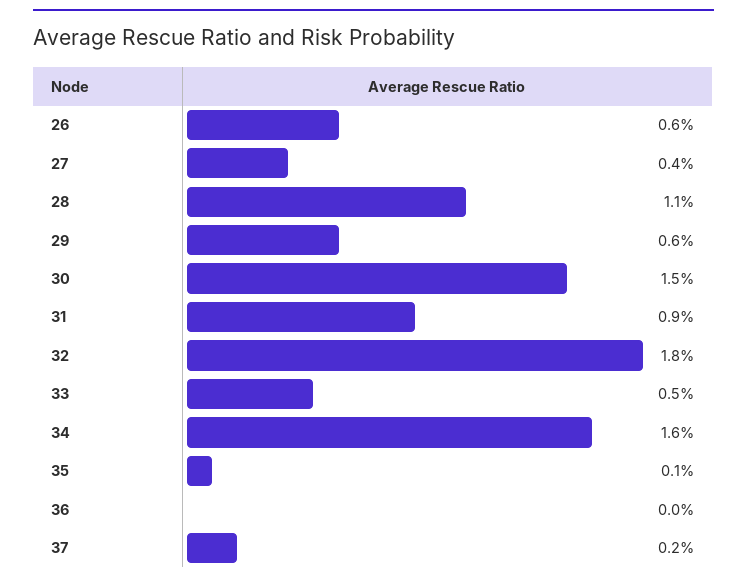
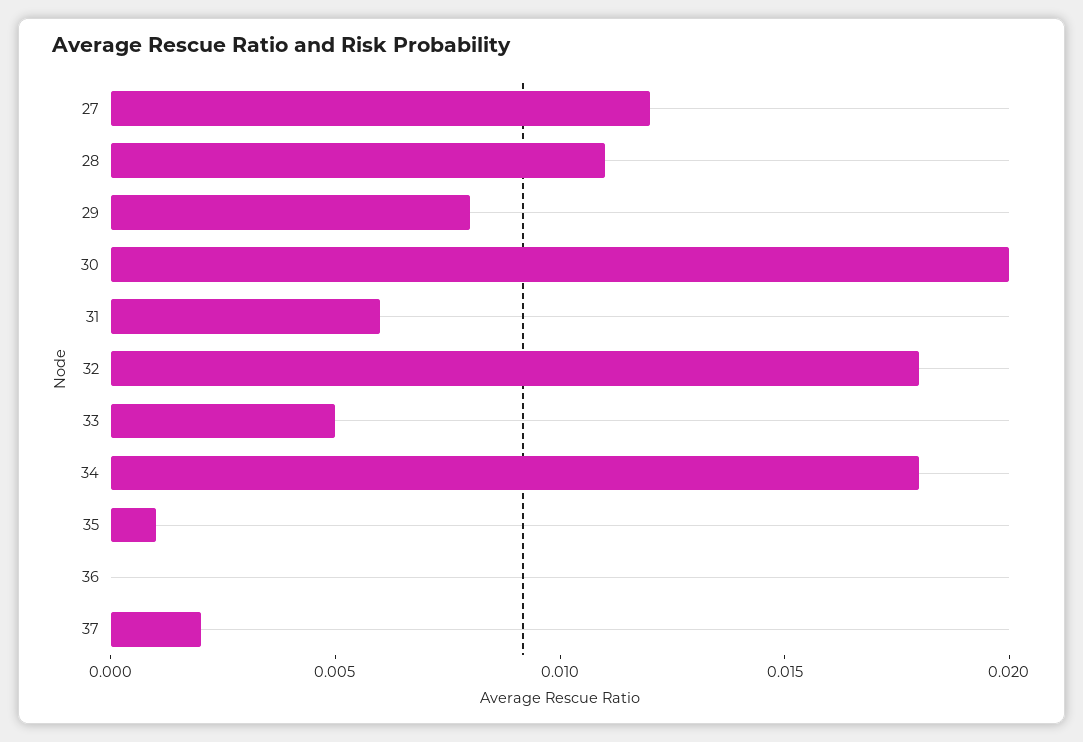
26: 0.006 -> none
27: 0.004 -> 0.012
29: 0.006 -> 0.008
30: 0.015 -> 0.02
31: 0.009 -> 0.006
34: 0.016 -> 0.018

